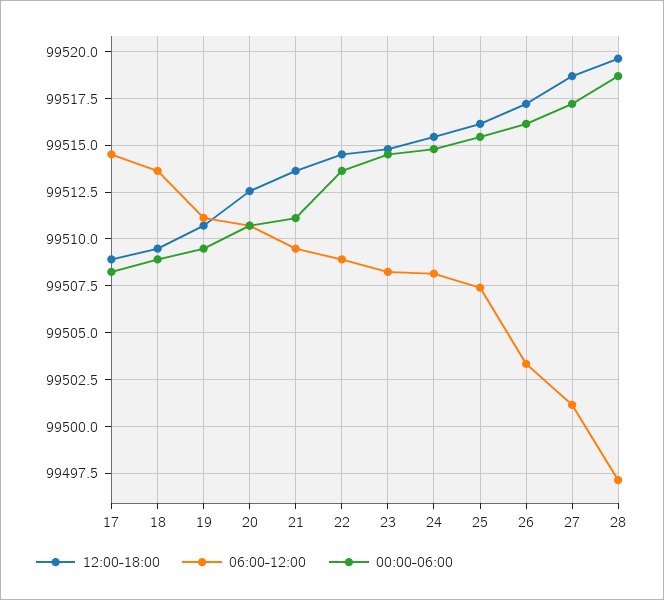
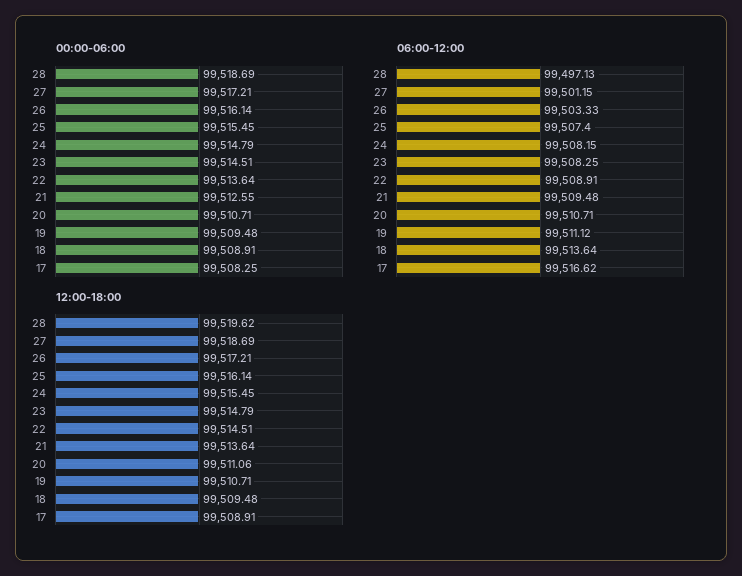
06:00-12:00, 17: 99514.5 -> 99516.62
12:00-18:00, 20: 99512.5 -> 99511.06
00:00-06:00, 21: 99511 -> 99512.55

